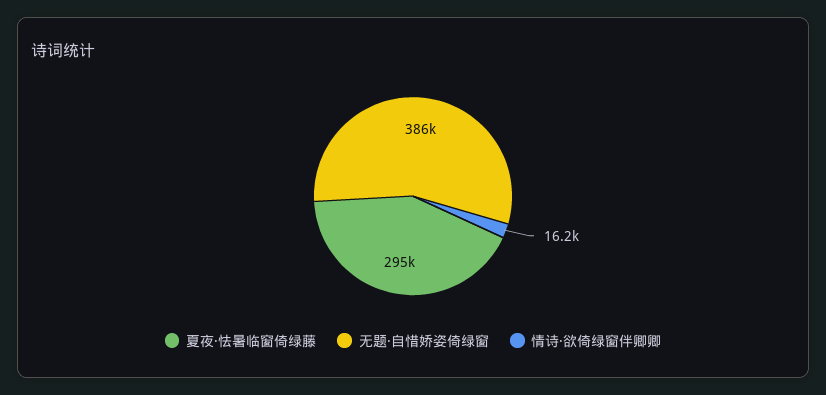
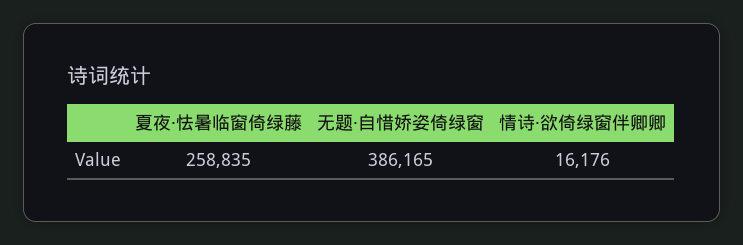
夏夜·怯暑临窗倚绿藤: 295000 -> 258835

